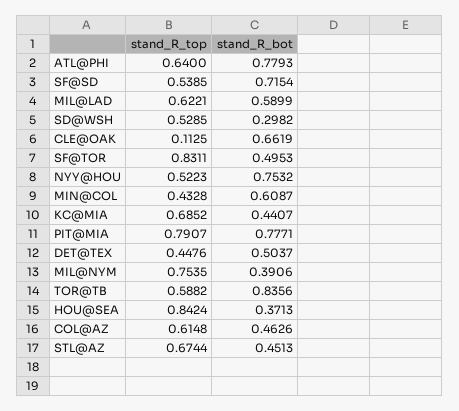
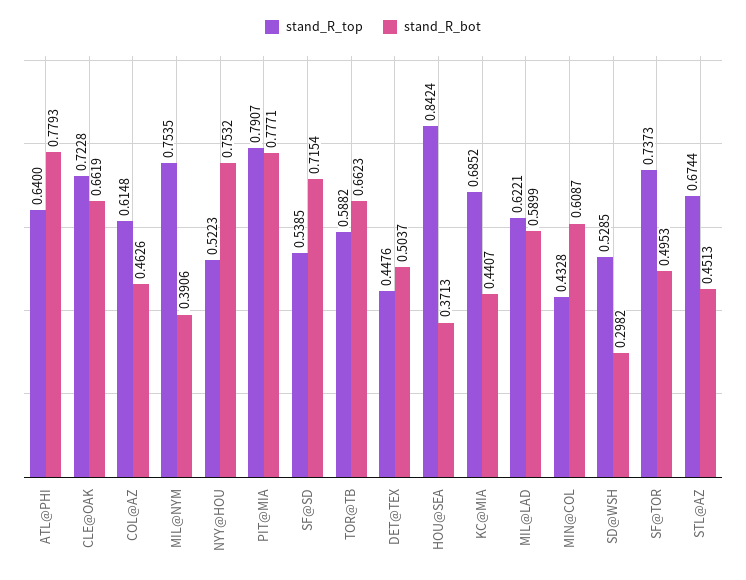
stand_R_top, CLE@OAK: 0.1125 -> 0.7228
stand_R_top, SF@TOR: 0.8311 -> 0.7373
stand_R_bot, TOR@TB: 0.8356 -> 0.6623

